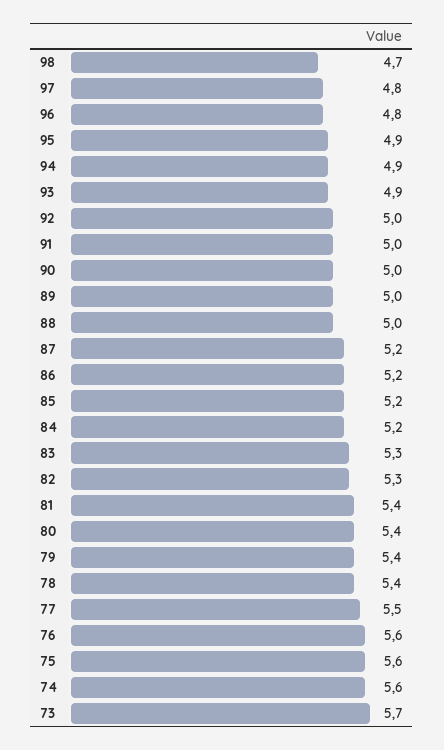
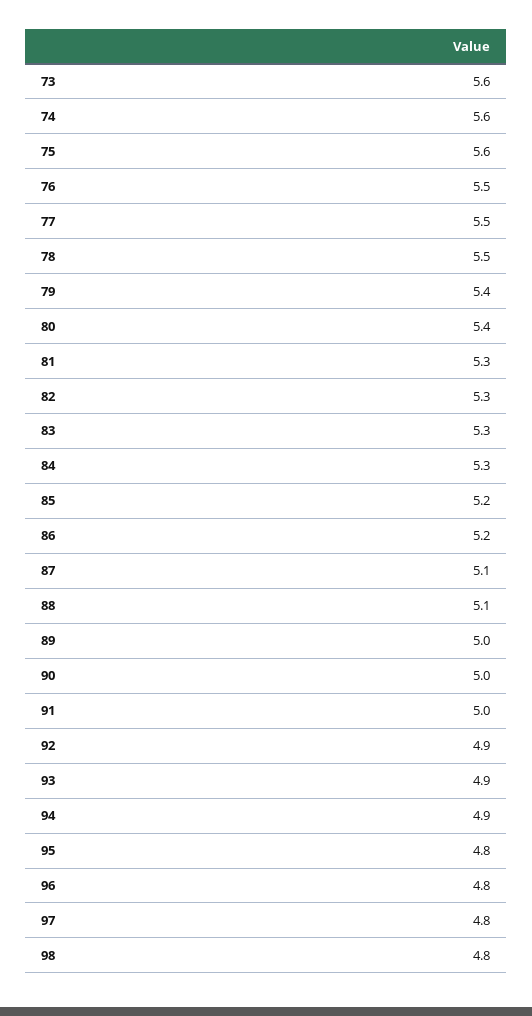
98: 4.7 -> 4.8
95: 4.9 -> 4.8
92: 5 -> 4.9
88: 5 -> 5.1
87: 5.2 -> 5.1
84: 5.2 -> 5.3
81: 5.4 -> 5.3
78: 5.4 -> 5.5
76: 5.6 -> 5.5
73: 5.7 -> 5.6

